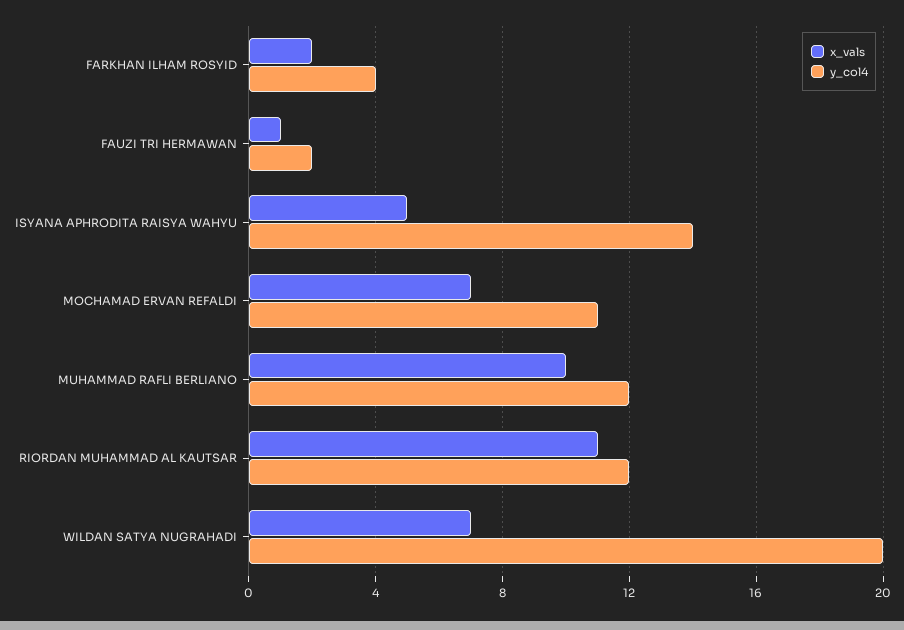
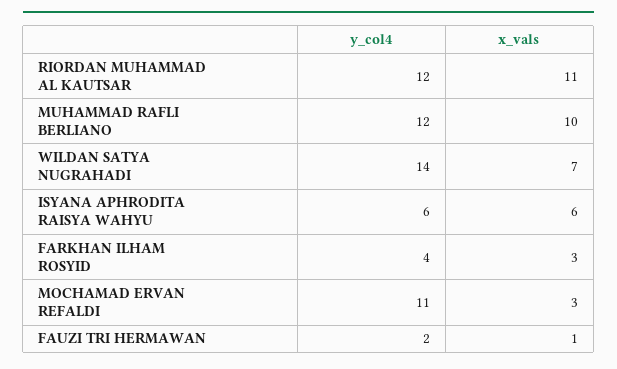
x_vals, FARKHAN ILHAM ROSYID: 2 -> 3
x_vals, ISYANA APHRODITA RAISYA WAHYU: 5 -> 6
y_col4, ISYANA APHRODITA RAISYA WAHYU: 14 -> 6
x_vals, MOCHAMAD ERVAN REFALDI: 7 -> 3
y_col4, WILDAN SATYA NUGRAHADI: 20 -> 14

